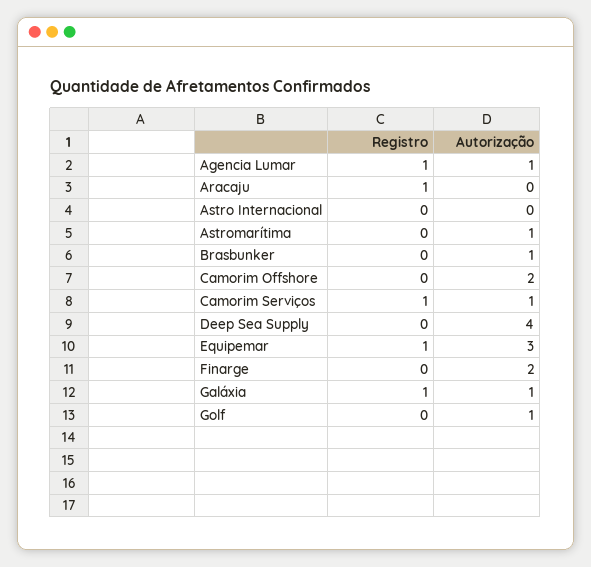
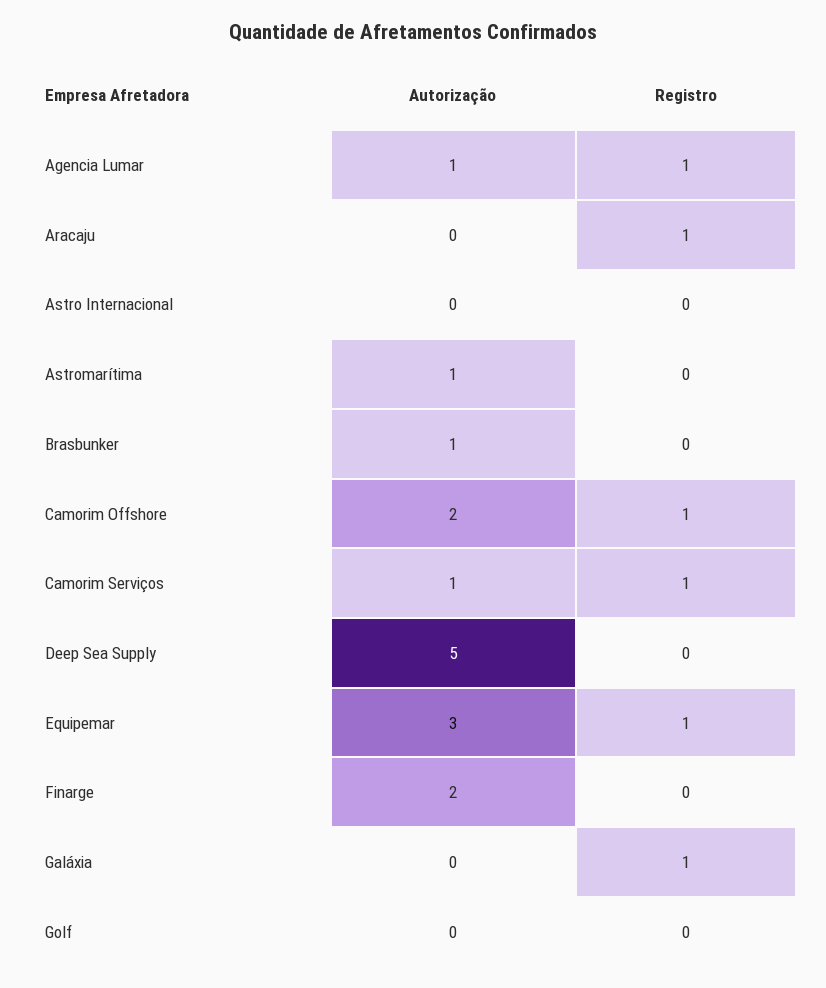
Registro, Camorim Offshore: 0 -> 1
Autorização, Deep Sea Supply: 4 -> 5
Autorização, Galáxia: 1 -> 0
Autorização, Golf: 1 -> 0

